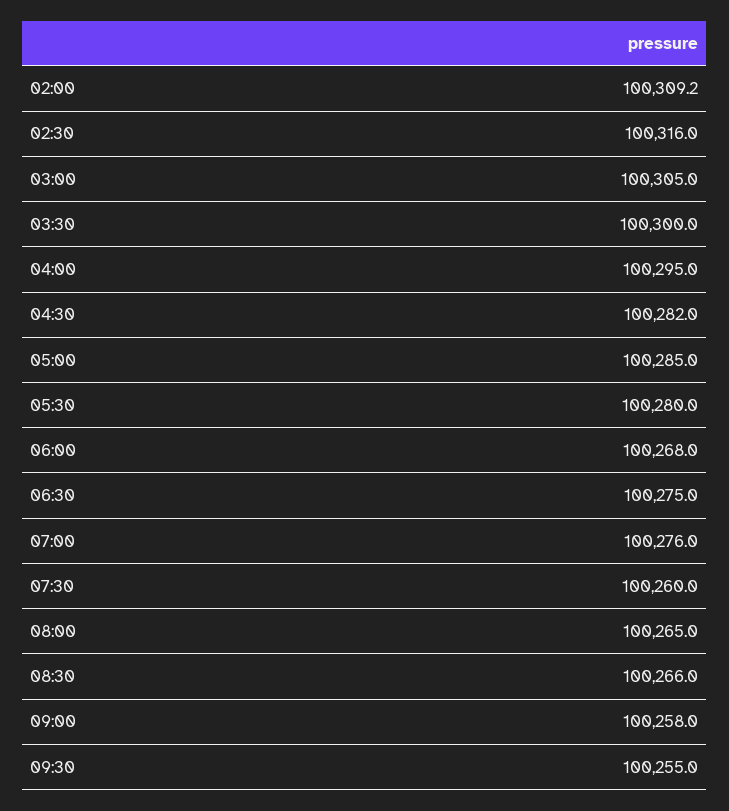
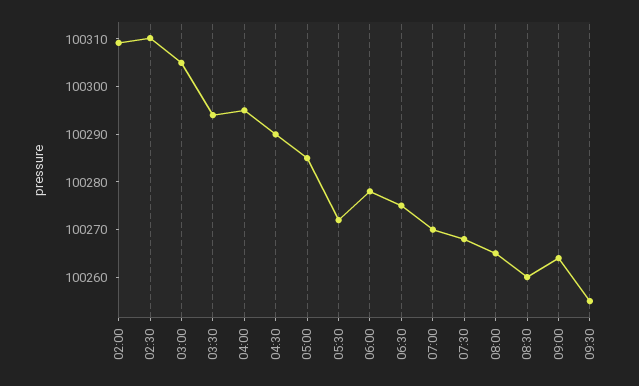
02:30: 100316 -> 100310
03:30: 100300 -> 100294
04:30: 100282 -> 100290
05:30: 100280 -> 100272
06:00: 100268 -> 100278
07:00: 100276 -> 100270
07:30: 100260 -> 100268
08:30: 100266 -> 100260
09:00: 100258 -> 100264

